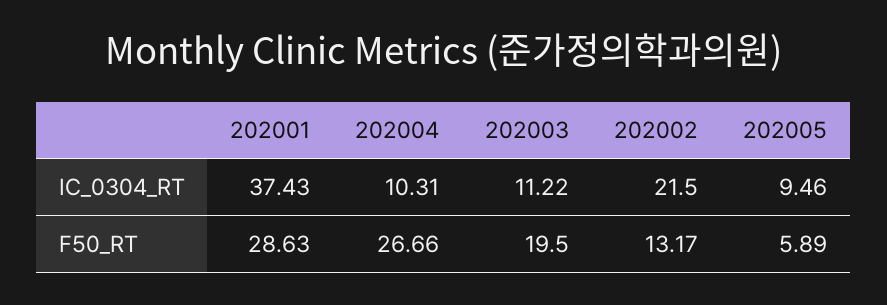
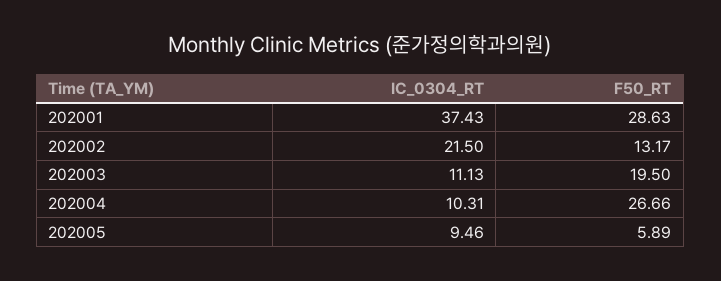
202003, IC_0304_RT: 11.22 -> 11.13

